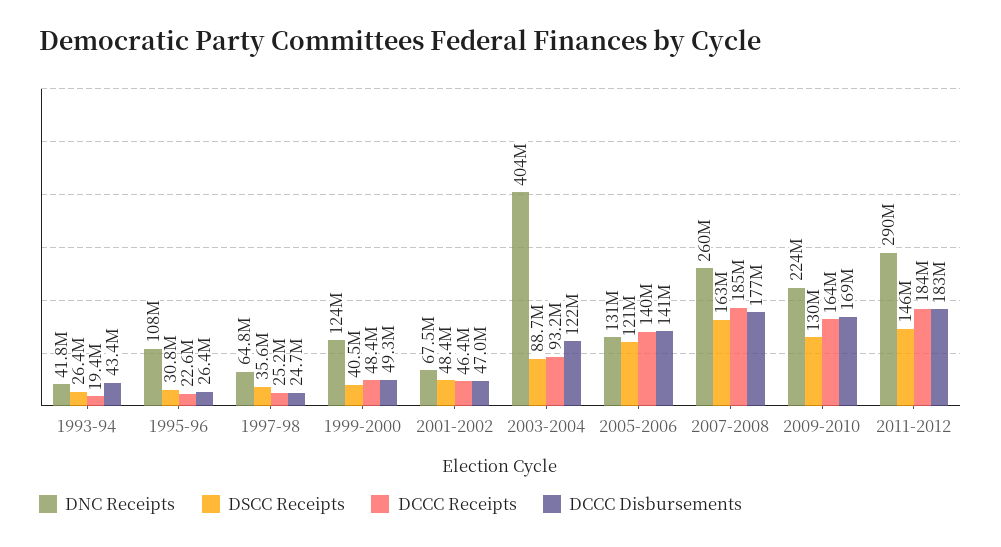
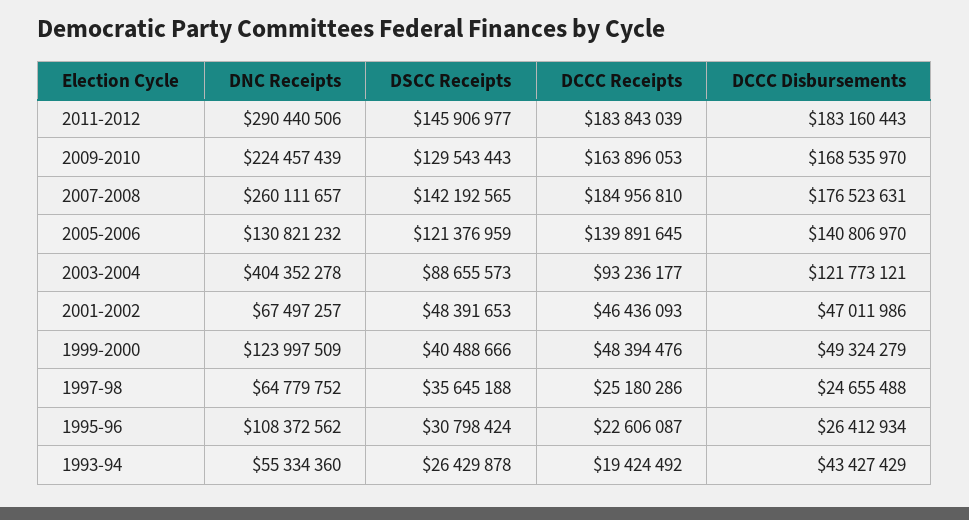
DNC Receipts, 1993-94: 41800000 -> 55334360
DSCC Receipts, 2007-2008: 163000000 -> 142192565

